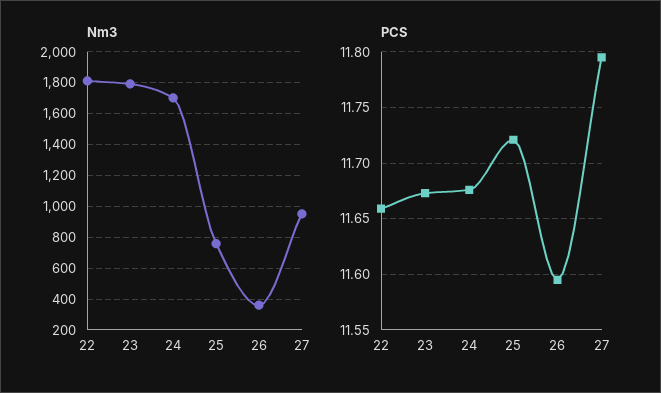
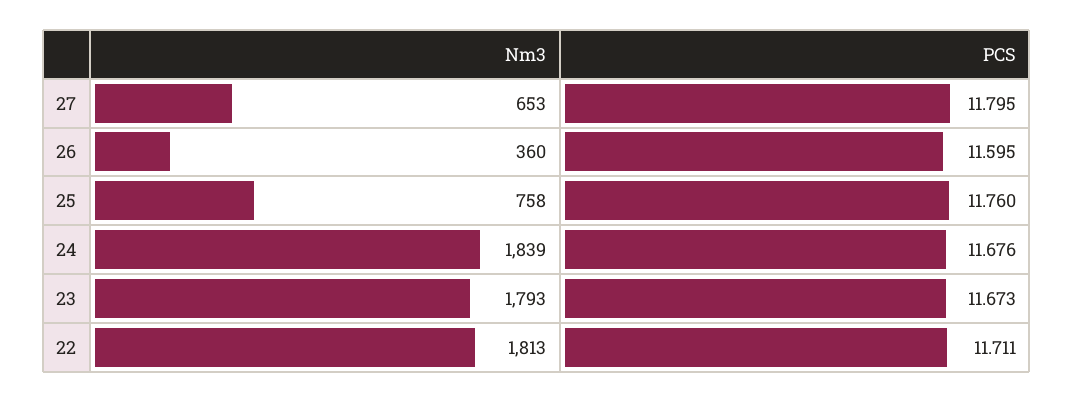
Nm3, 24: 1700 -> 1839
Nm3, 27: 950 -> 653
PCS, 22: 11.66 -> 11.711
PCS, 25: 11.72 -> 11.76

